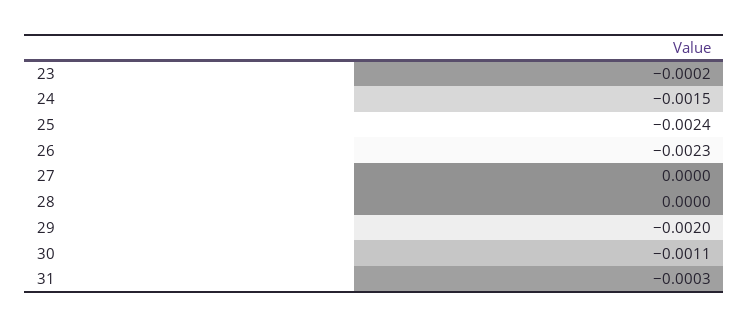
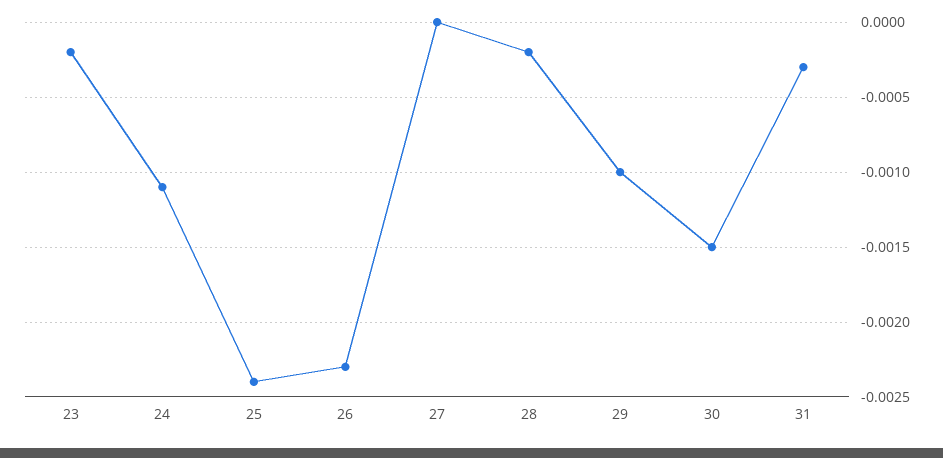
24: -0.0015 -> -0.0011
28: 0 -> -0.0002
29: -0.002 -> -0.001
30: -0.0011 -> -0.0015

